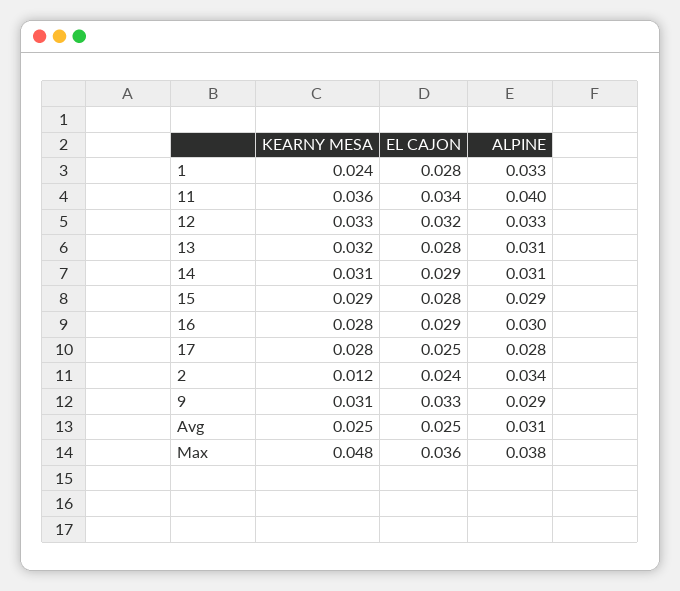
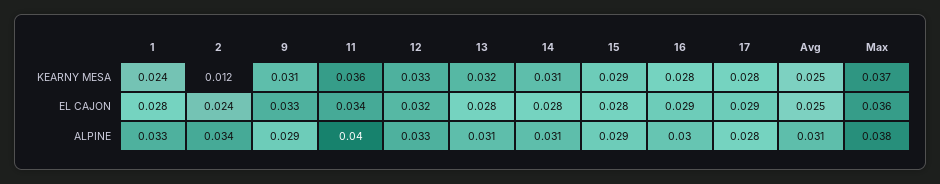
EL CAJON, 14: 0.029 -> 0.028
EL CAJON, 17: 0.025 -> 0.029
KEARNY MESA, Max: 0.048 -> 0.037

